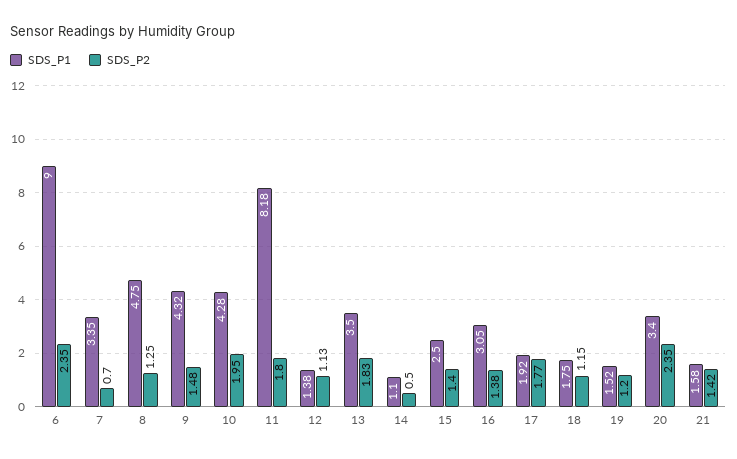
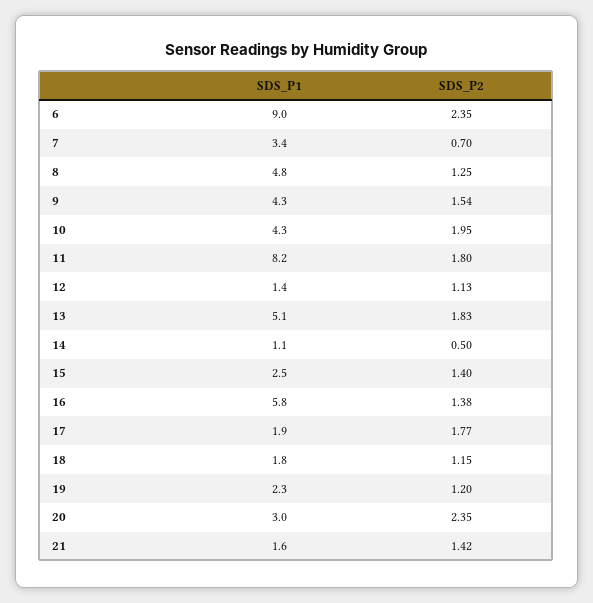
SDS_P2, 9: 1.48 -> 1.54
SDS_P1, 13: 3.5 -> 5.1
SDS_P1, 16: 3.05 -> 5.8
SDS_P1, 19: 1.52 -> 2.3
SDS_P1, 20: 3.4 -> 3

